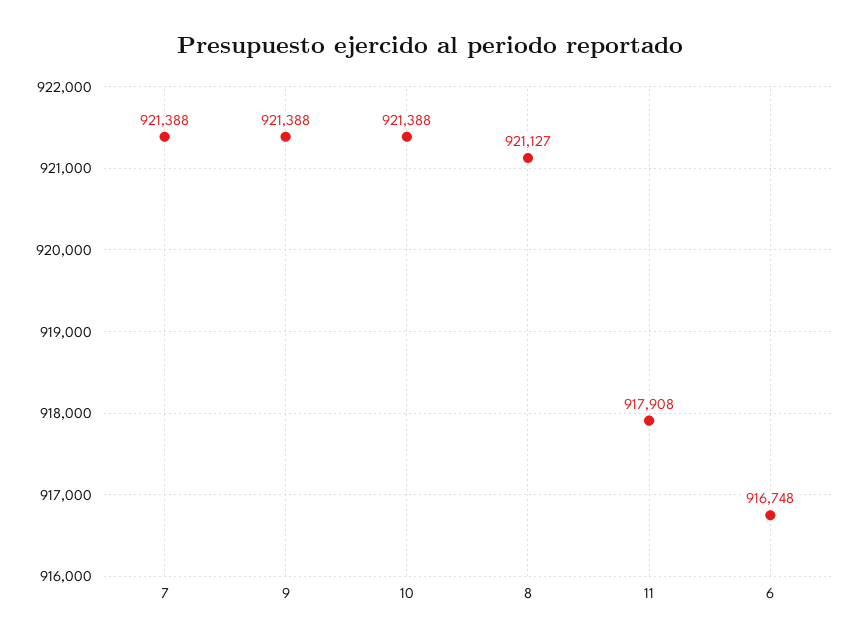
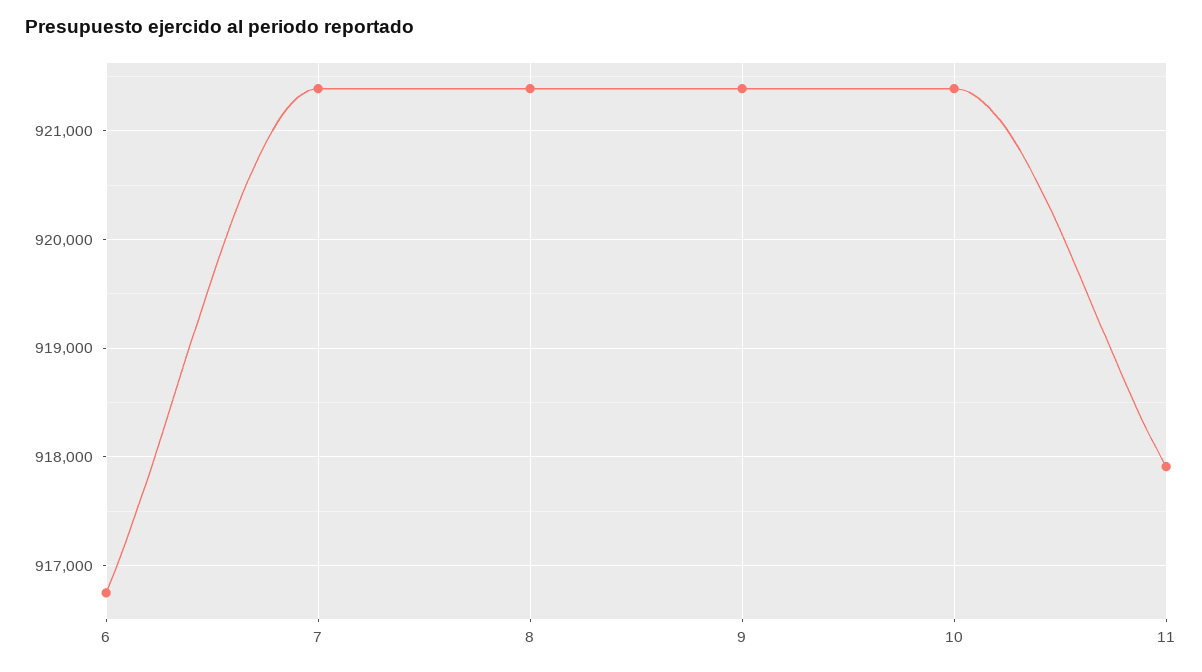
8: 921127 -> 921400

